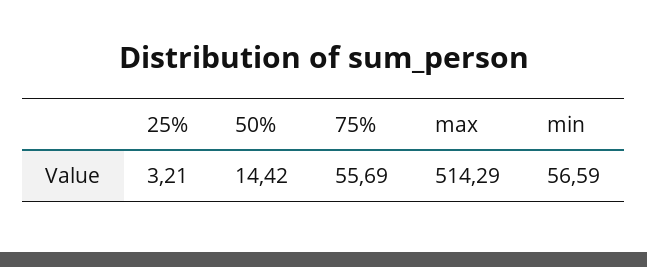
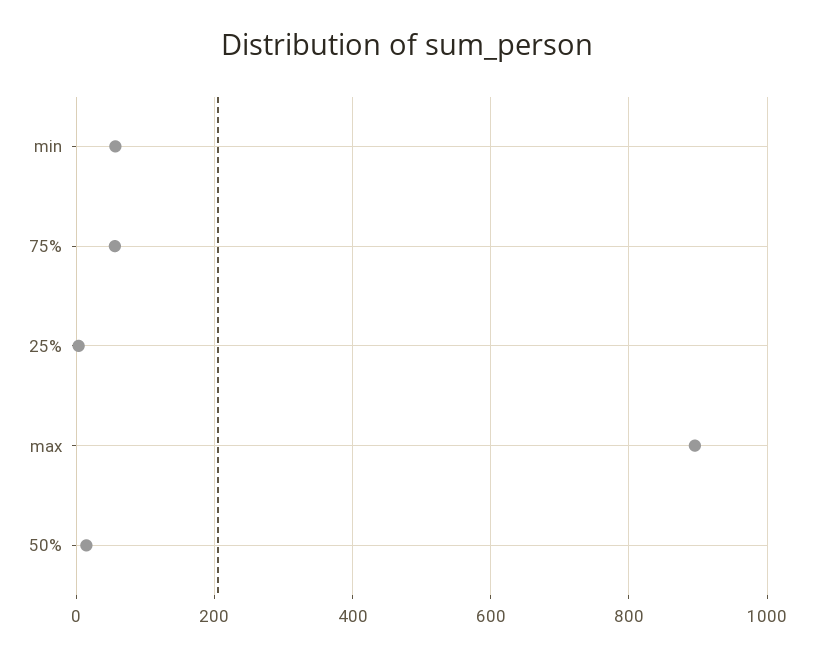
max: 514.29 -> 900

